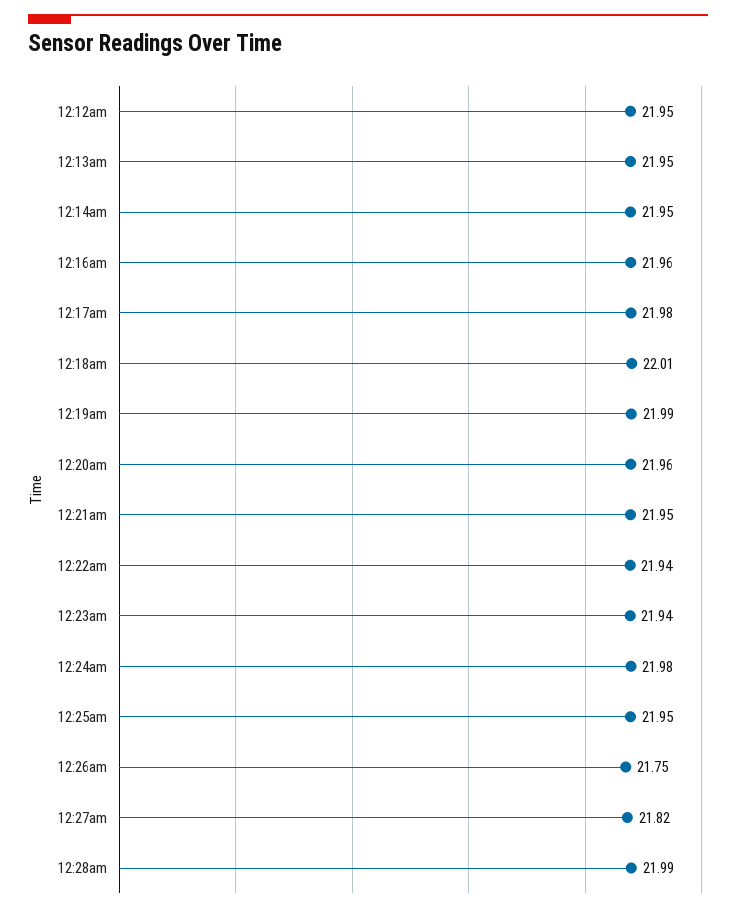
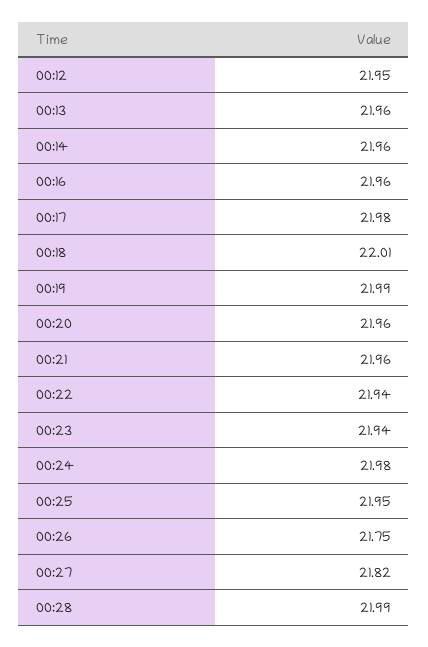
12:13am: 21.95 -> 21.96
12:14am: 21.95 -> 21.96
12:21am: 21.95 -> 21.96

